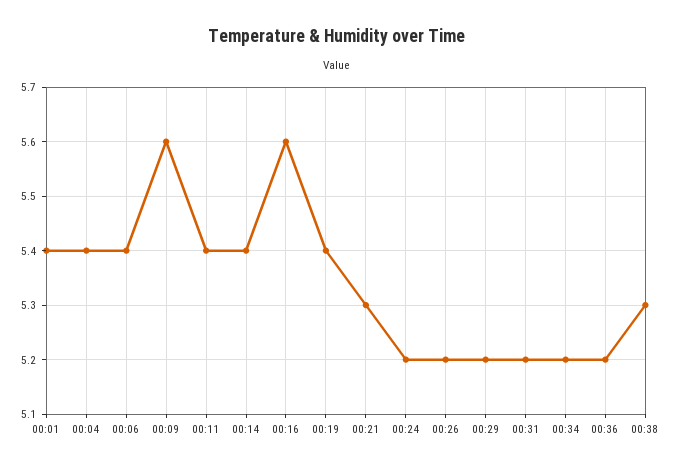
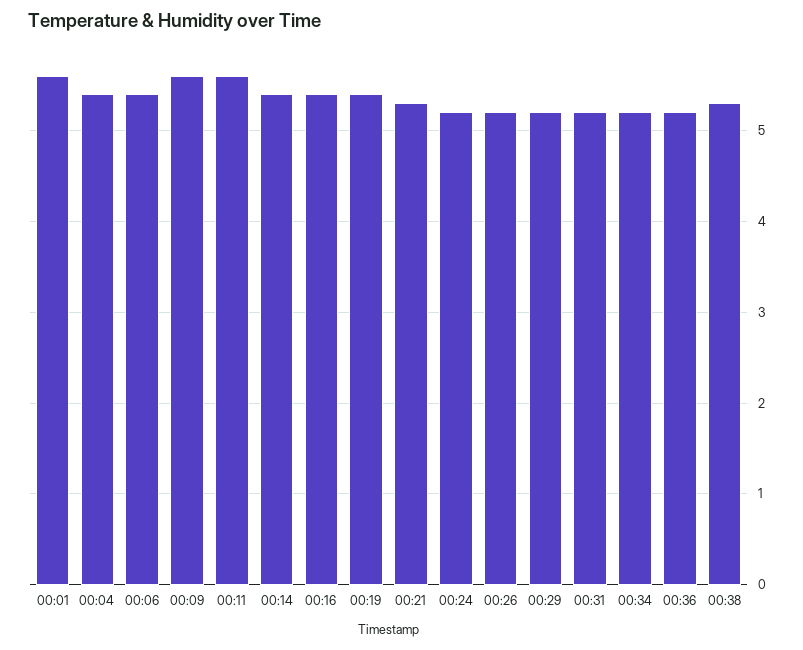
00:01: 5.4 -> 5.6
00:11: 5.4 -> 5.6
00:16: 5.6 -> 5.4

